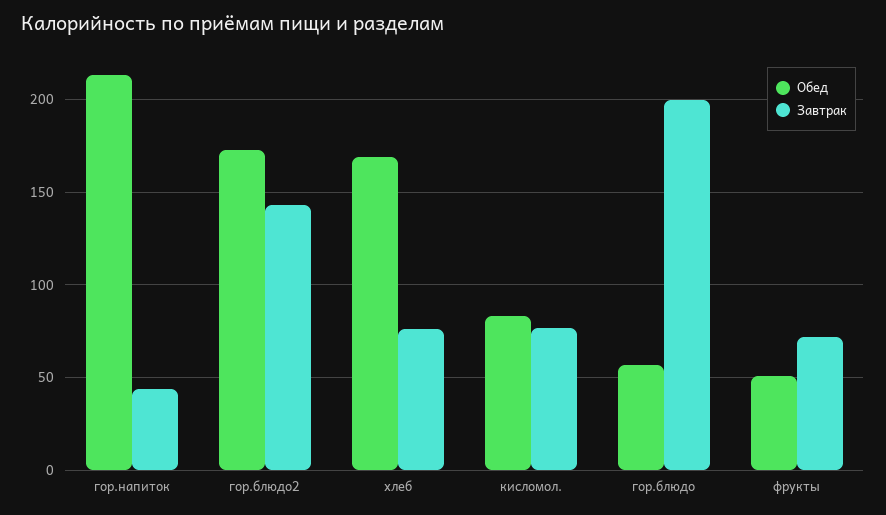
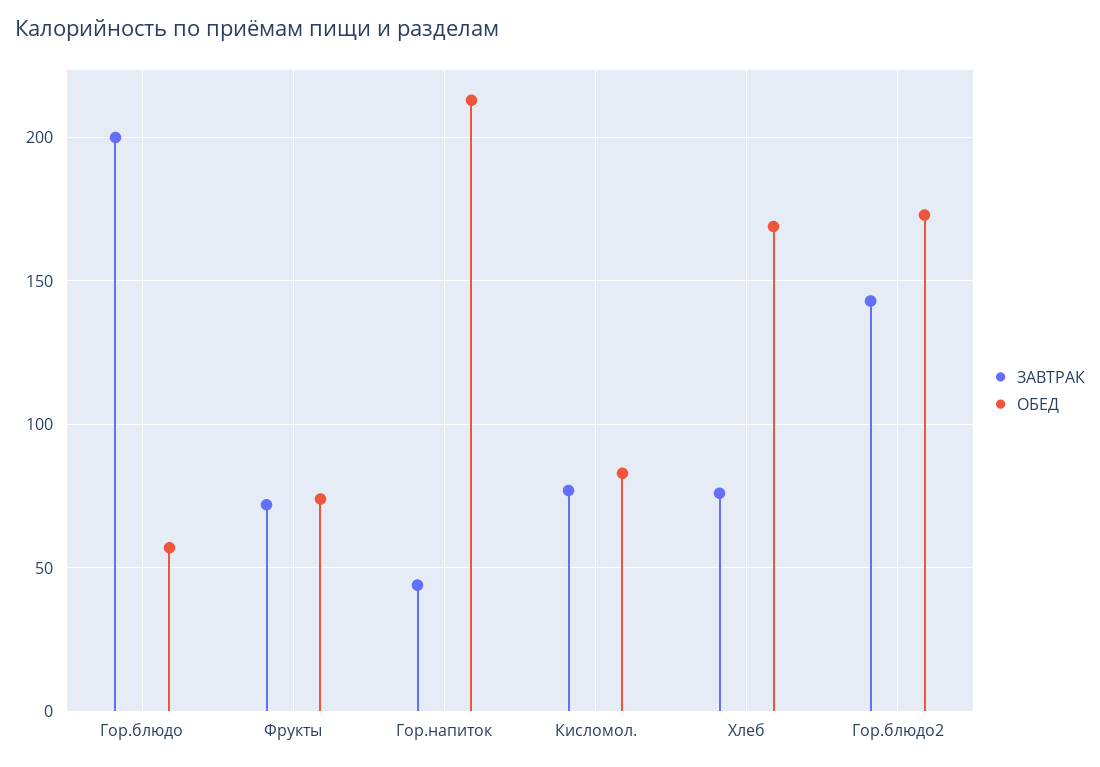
Обед, фрукты: 50 -> 75

